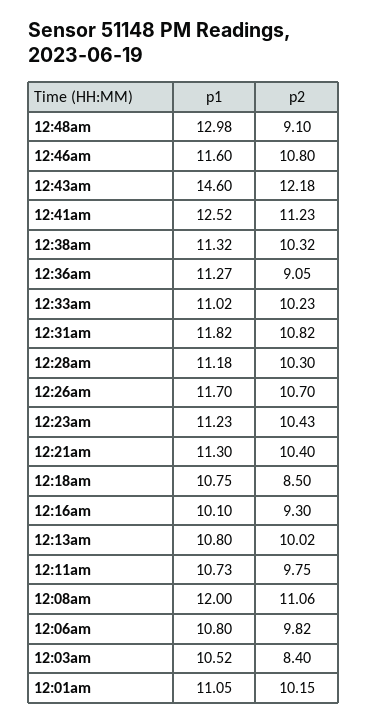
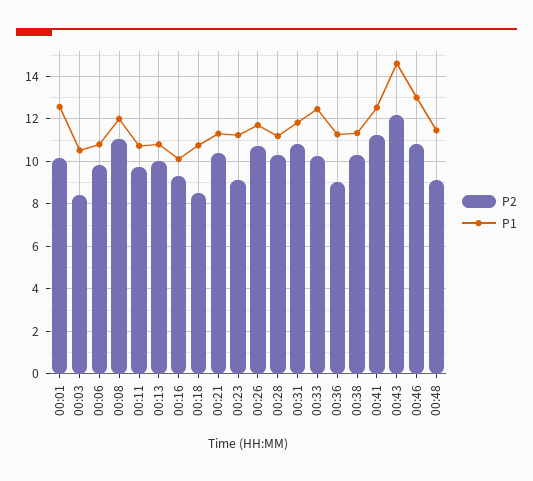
p1, 12:48am: 12.98 -> 11.5
p1, 12:46am: 11.6 -> 13
p1, 12:33am: 11.02 -> 12.5
p2, 12:23am: 10.43 -> 9
p1, 12:01am: 11.05 -> 12.5

